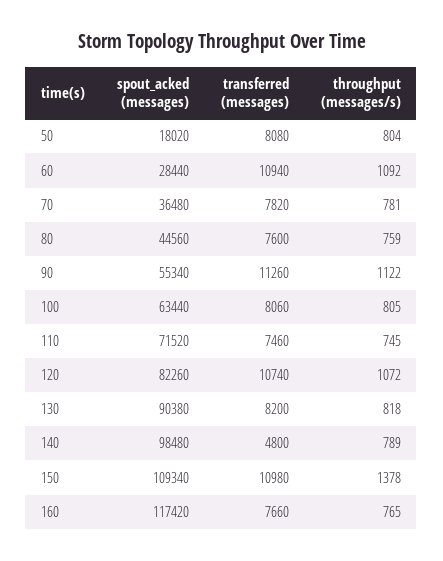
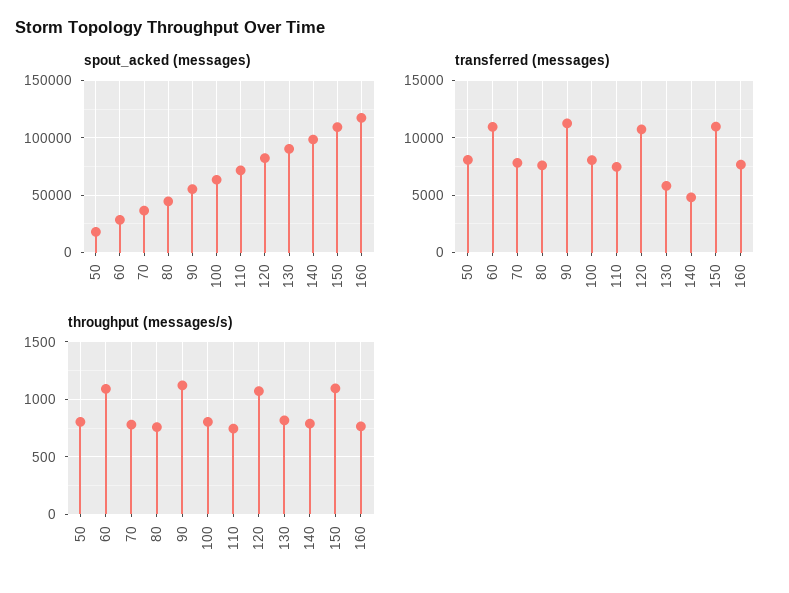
transferred (messages), 130: 8200 -> 6000
throughput (messages/s), 150: 1378 -> 1100

